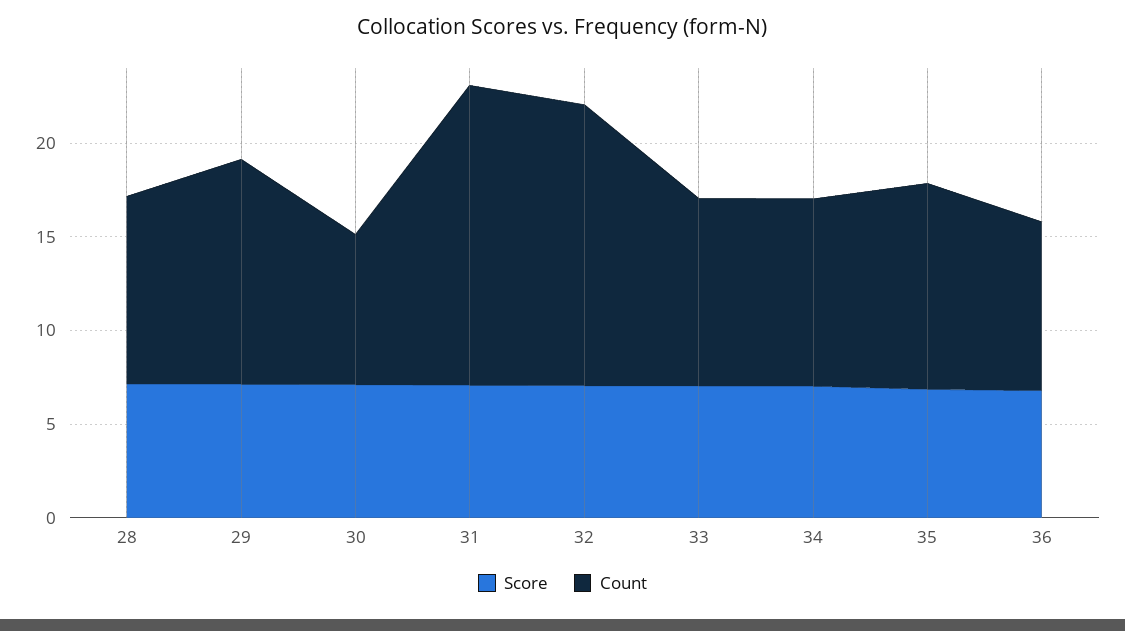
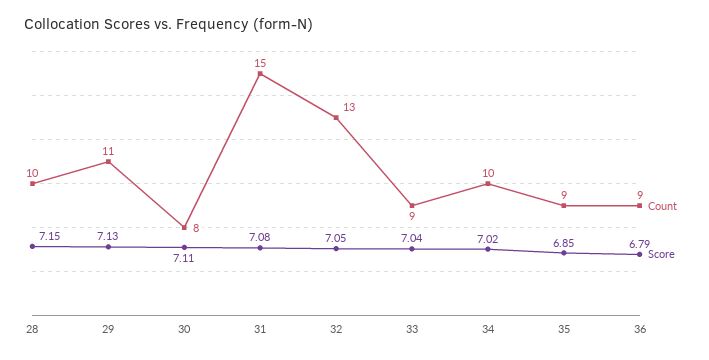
Count, 29: 12 -> 11
Count, 31: 16 -> 15
Count, 32: 15 -> 13
Count, 33: 10 -> 9
Count, 35: 11 -> 9

